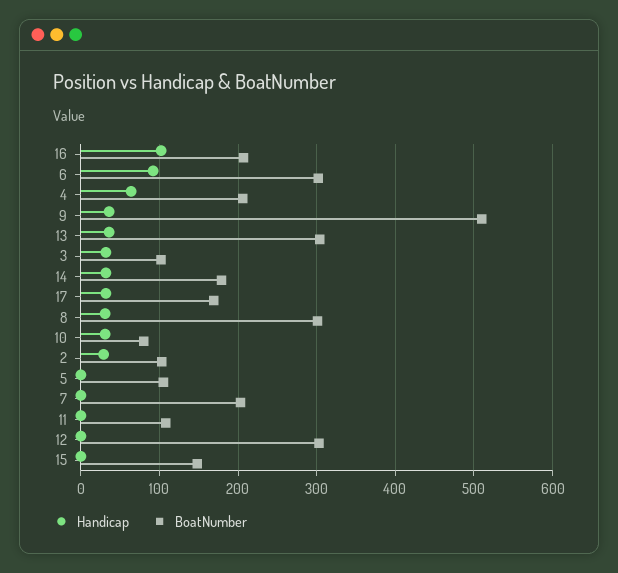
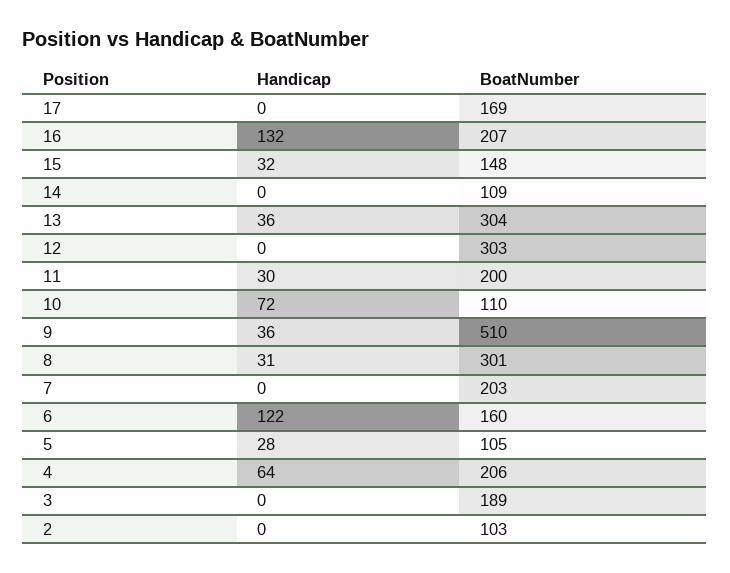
Handicap, 16: 100 -> 132
Handicap, 6: 90 -> 122
BoatNumber, 6: 300 -> 160
Handicap, 3: 30 -> 0
BoatNumber, 3: 100 -> 189
Handicap, 14: 30 -> 0
BoatNumber, 14: 180 -> 109
Handicap, 17: 30 -> 0
Handicap, 10: 30 -> 72
BoatNumber, 10: 80 -> 110
Handicap, 2: 30 -> 0
Handicap, 5: 0 -> 28
Handicap, 11: 0 -> 30
BoatNumber, 11: 110 -> 200
Handicap, 15: 0 -> 32

